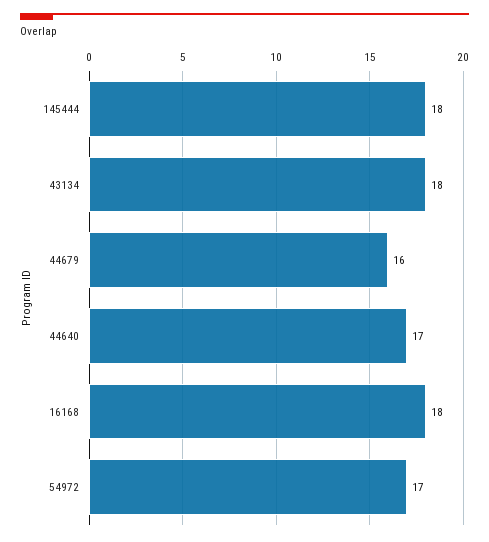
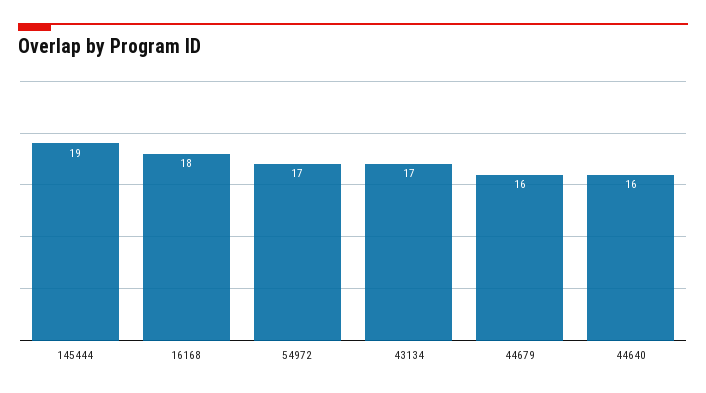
145444: 18 -> 19
43134: 18 -> 17
44640: 17 -> 16

